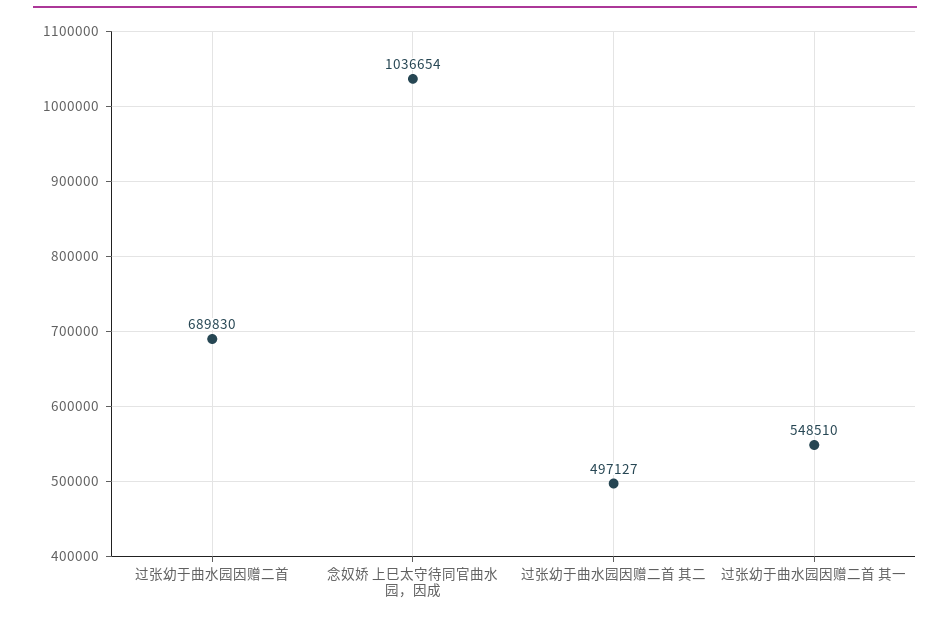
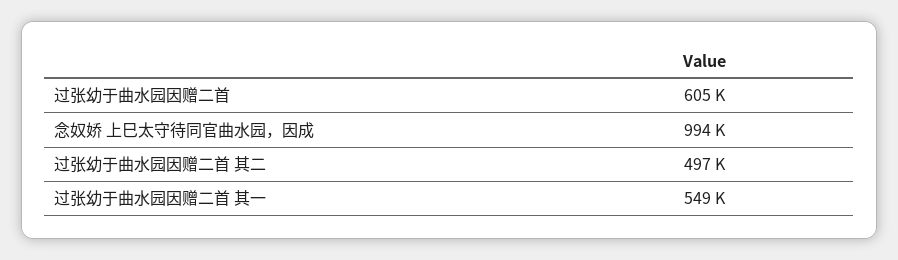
过张幼于曲水园因赠二首: 689830 -> 605000
念奴娇 上巳太守待同官曲水园，因成: 1036654 -> 994000

